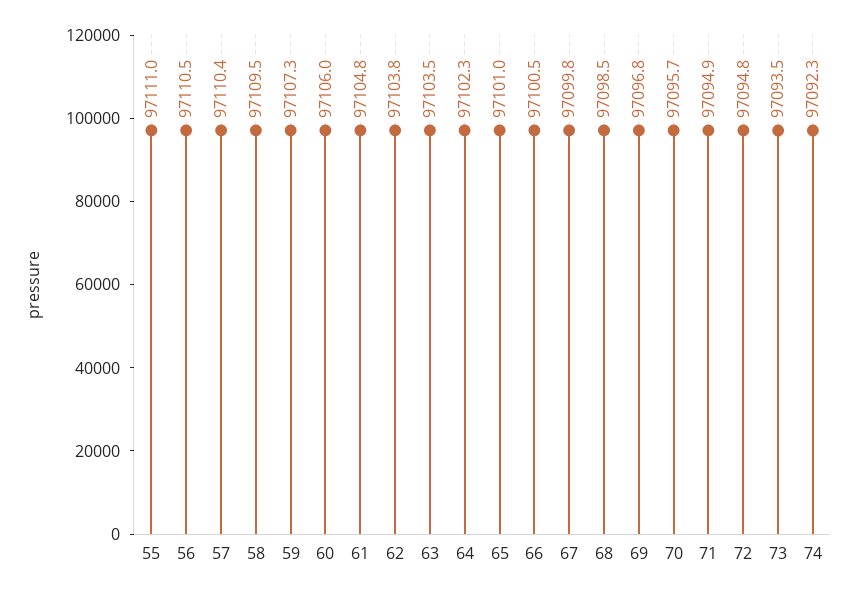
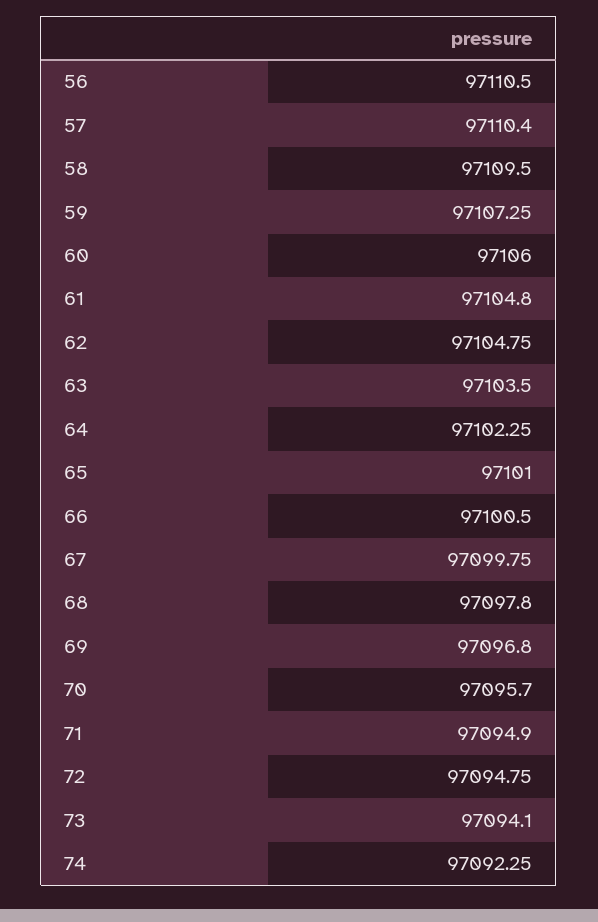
55: 97111 -> none
62: 97103.8 -> 97104.75
68: 97098.5 -> 97097.8
73: 97093.5 -> 97094.1

